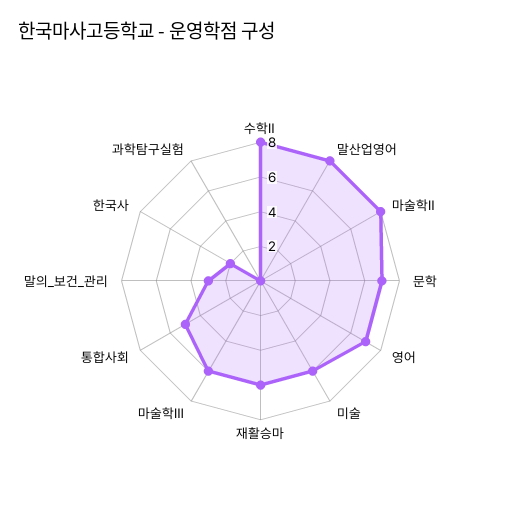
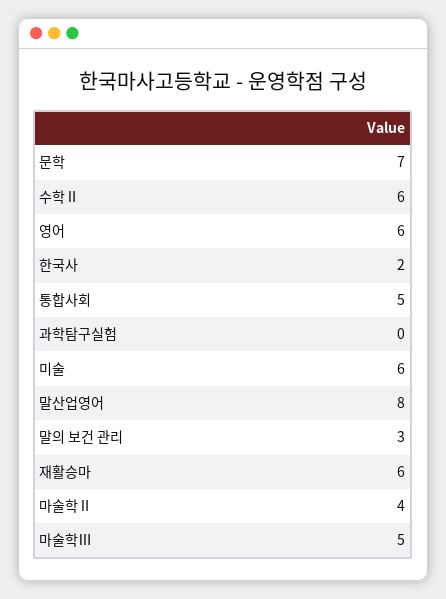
수학Ⅱ: 8 -> 6
마술학Ⅱ: 8 -> 4
영어: 7 -> 6
마술학Ⅲ: 6 -> 5

